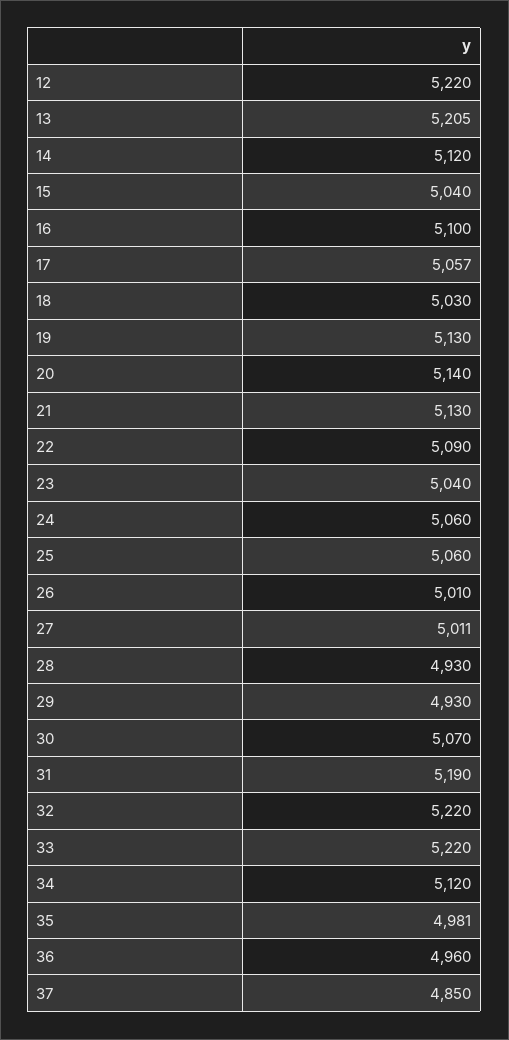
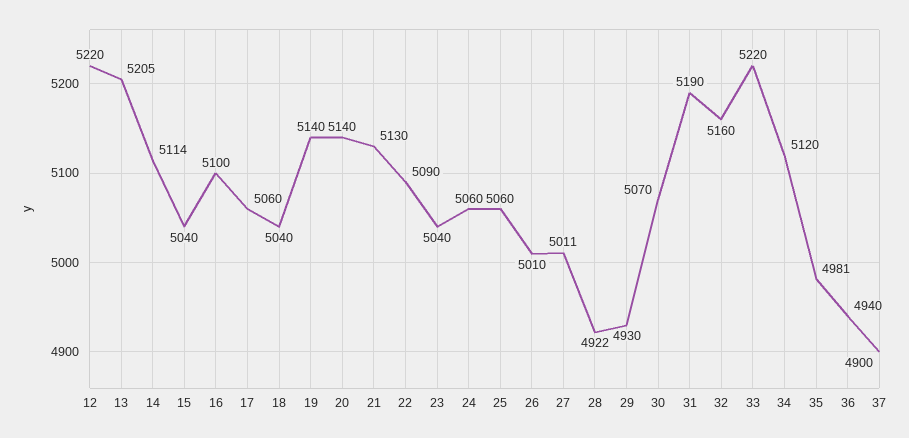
14: 5120 -> 5114
17: 5057 -> 5060
18: 5030 -> 5040
19: 5130 -> 5140
28: 4930 -> 4922
32: 5220 -> 5160
36: 4960 -> 4940
37: 4850 -> 4900

